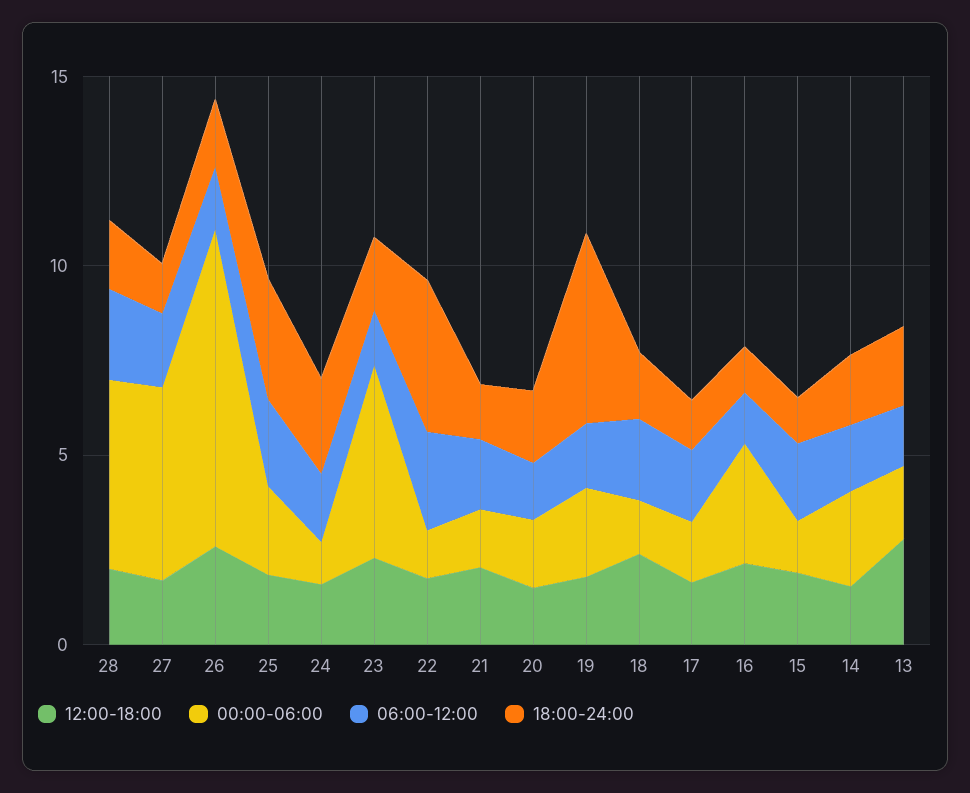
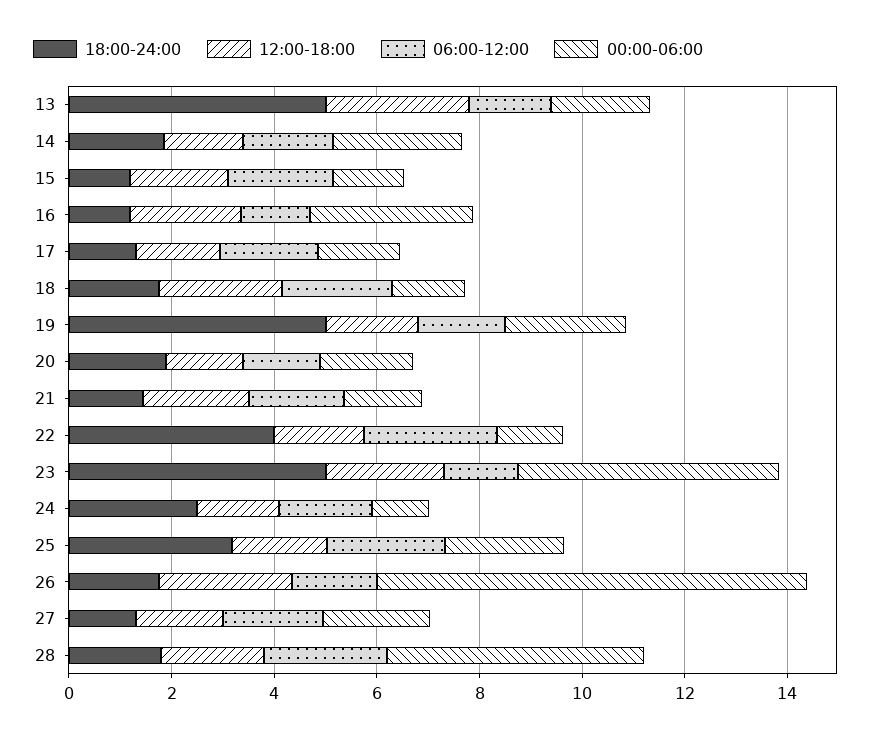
00:00-06:00, 27: 5 -> 2
18:00-24:00, 23: 2 -> 5
18:00-24:00, 13: 2 -> 5

